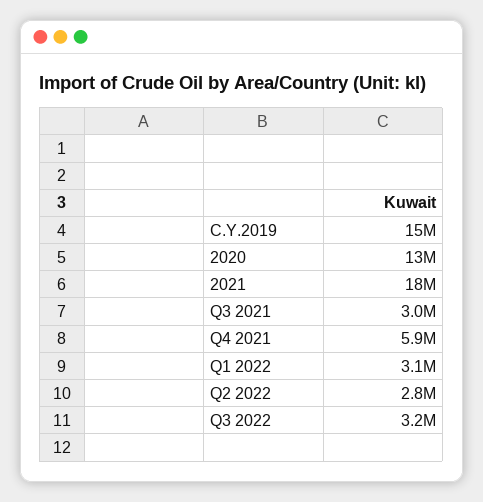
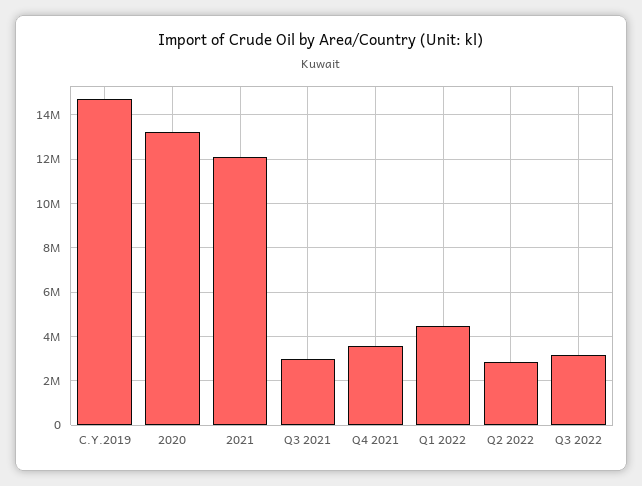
2021: 18000000 -> 12000000
Q4 2021: 5900000 -> 3500000
Q1 2022: 3100000 -> 4500000

